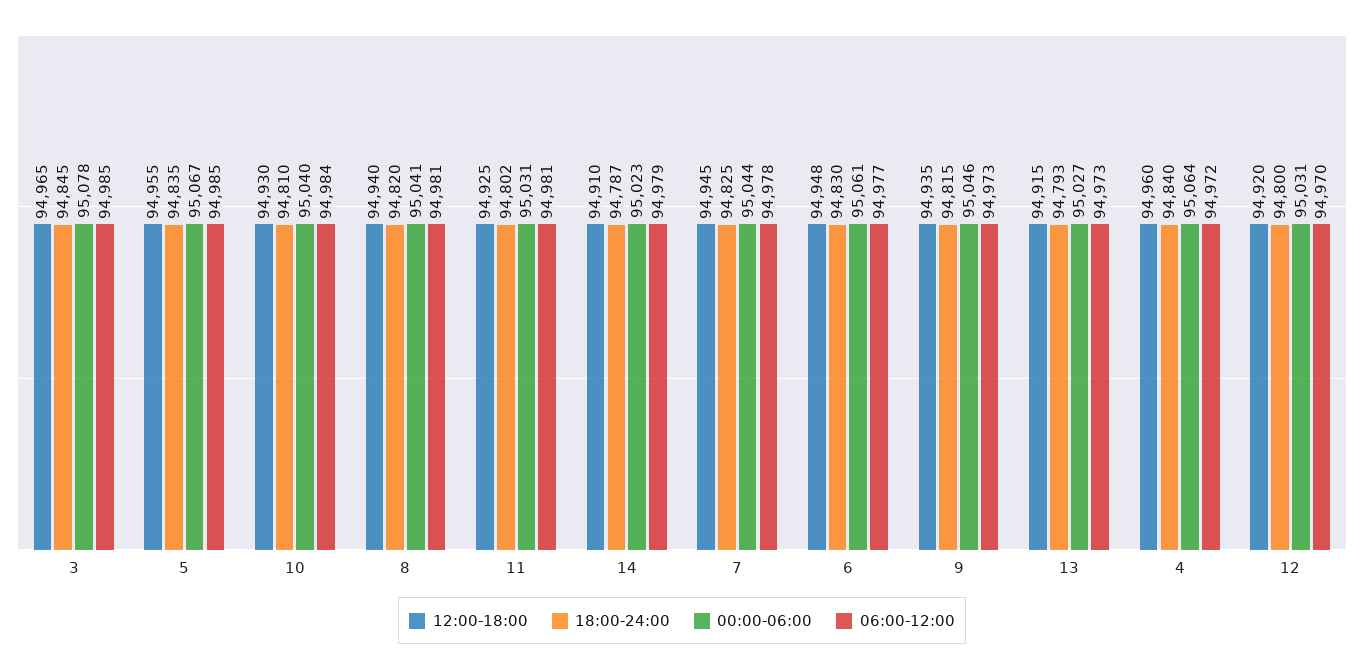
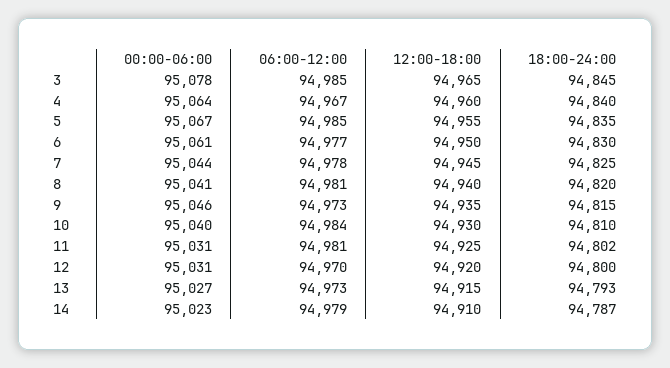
12:00-18:00, 6: 94948 -> 94950
06:00-12:00, 4: 94972 -> 94967

